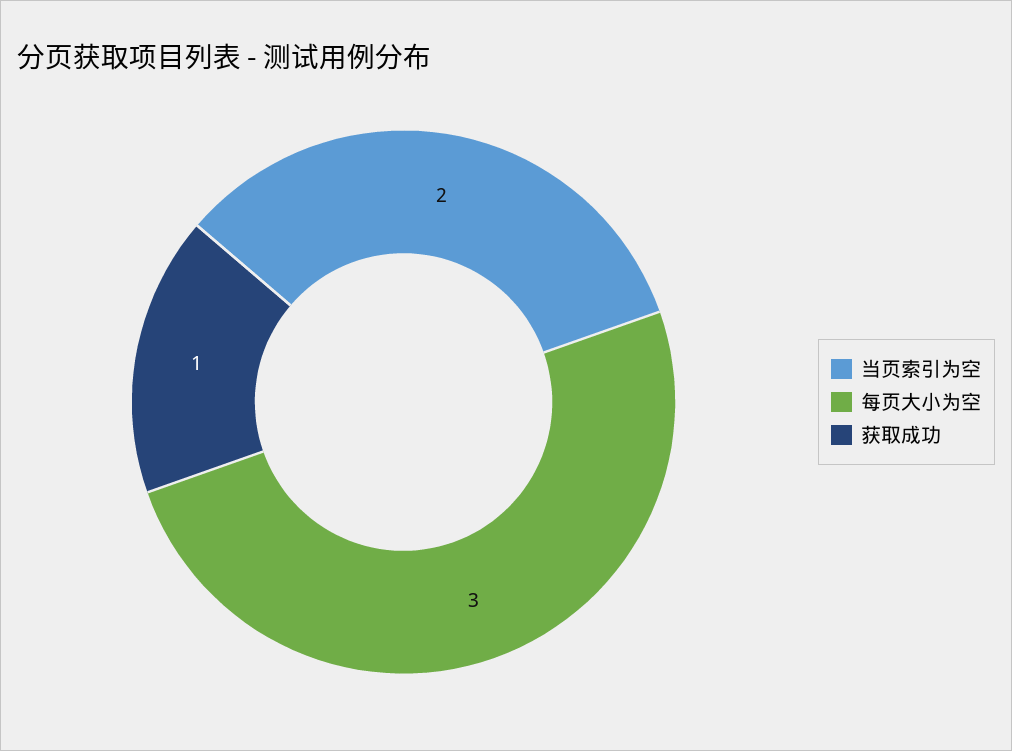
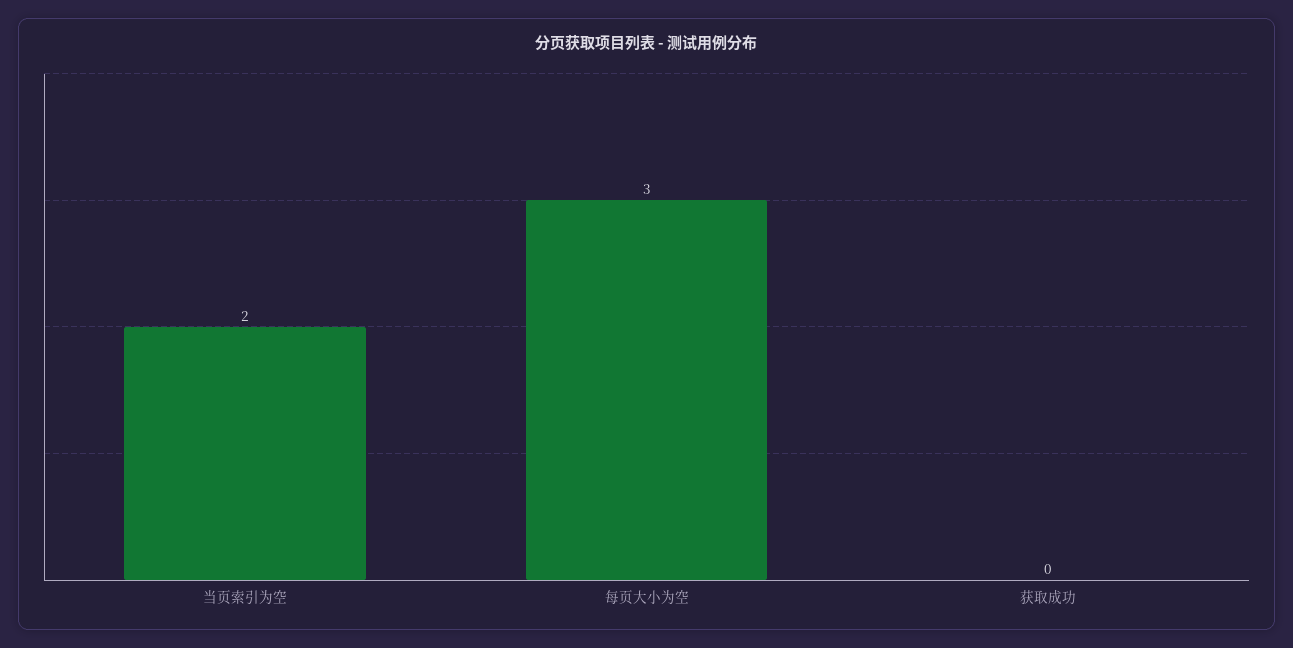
获取成功: 1 -> 0

